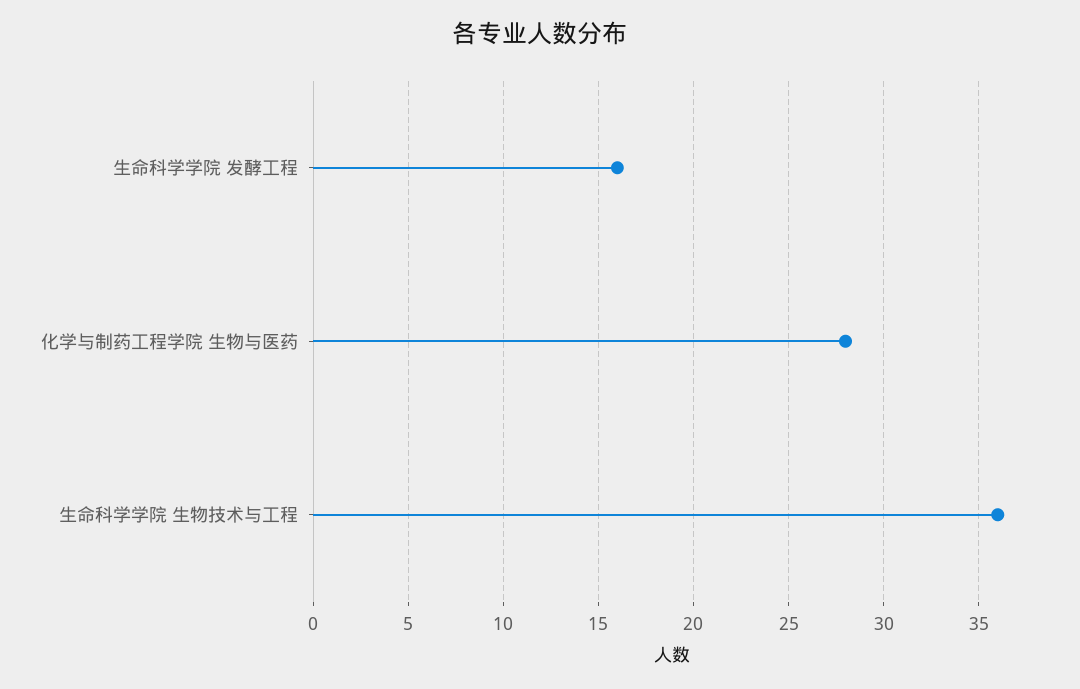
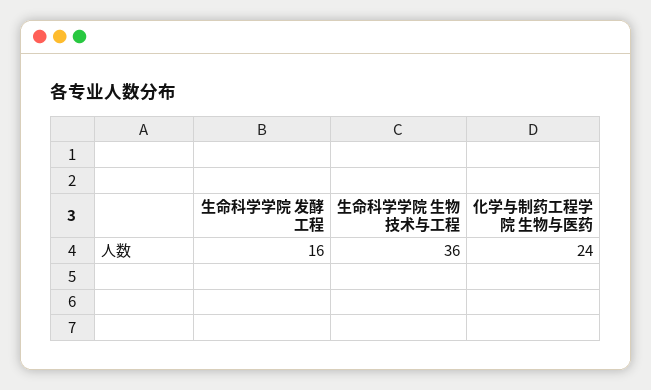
化学与制药工程学院 生物与医药: 28 -> 24

